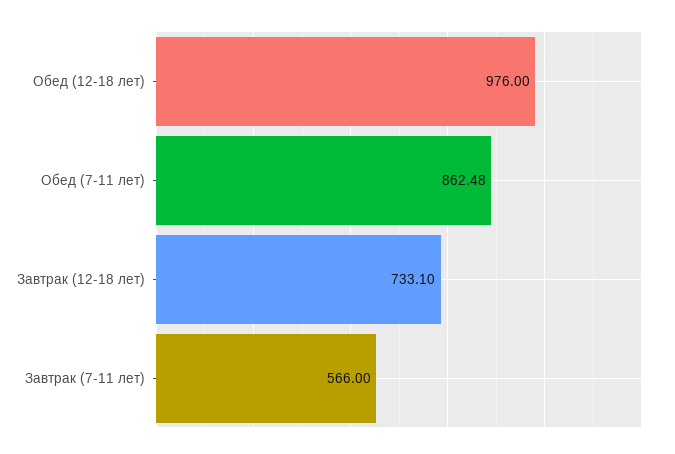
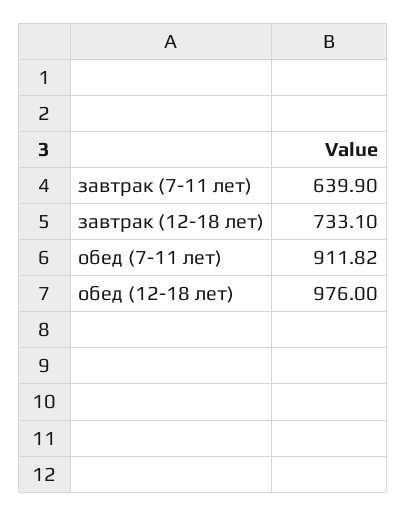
Обед (7-11 лет): 862.48 -> 911.82
Завтрак (7-11 лет): 566 -> 639.9

